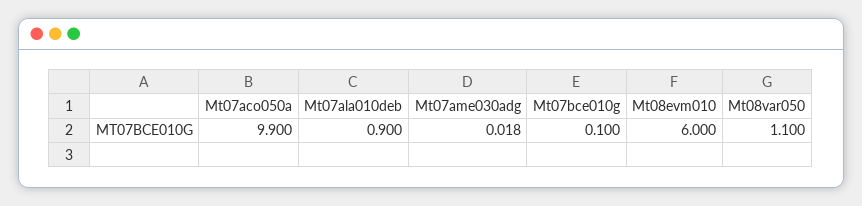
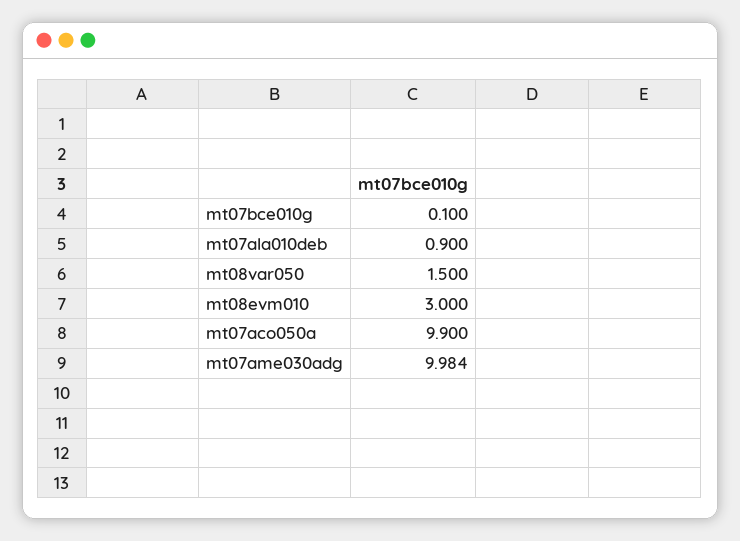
Mt07ame030adg: 0.018 -> 9.984
Mt08evm010: 6 -> 3
Mt08var050: 1.1 -> 1.5

